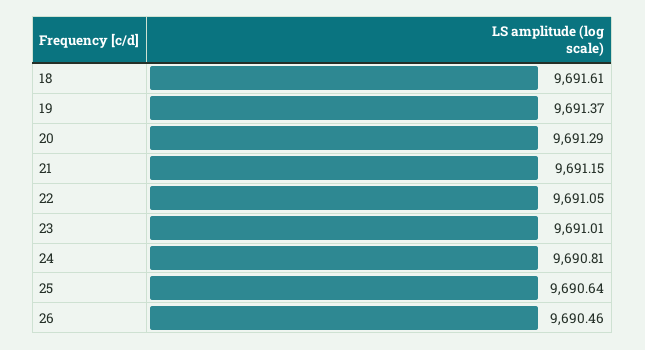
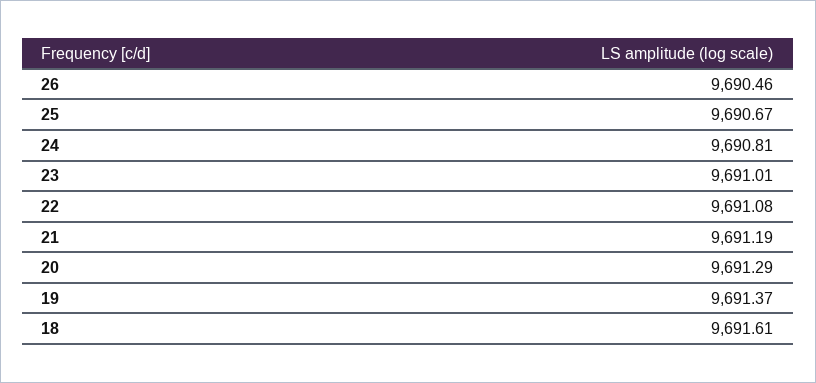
21: 9691.15 -> 9691.19
22: 9691.05 -> 9691.08
25: 9690.64 -> 9690.67

